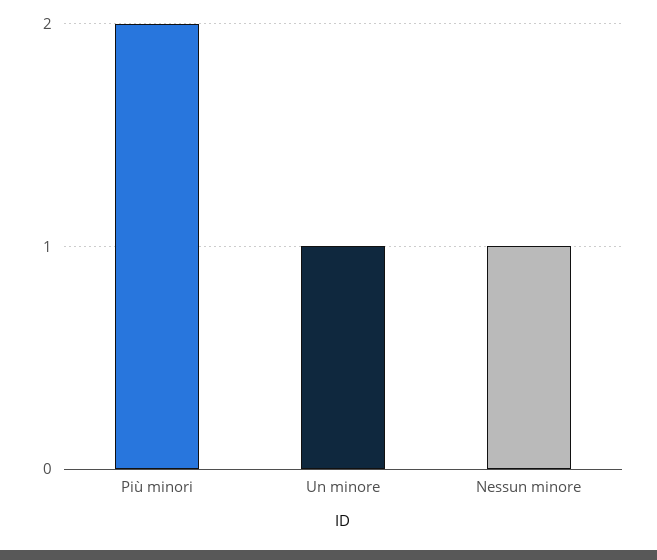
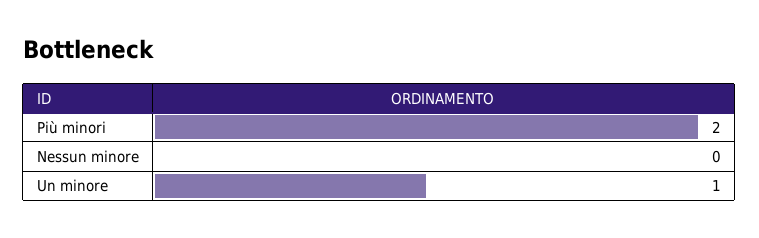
Nessun minore: 1 -> 0

